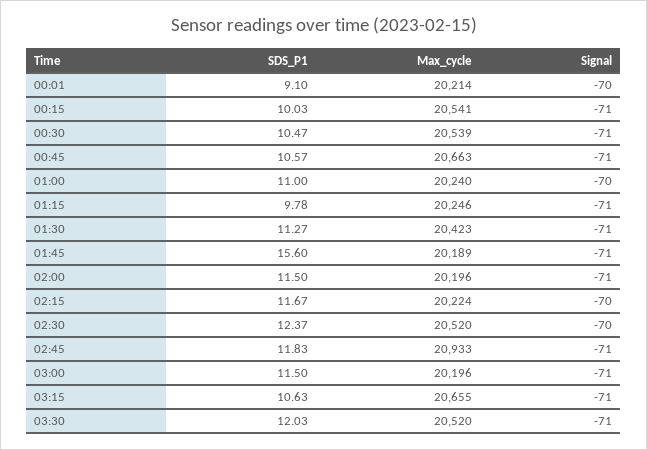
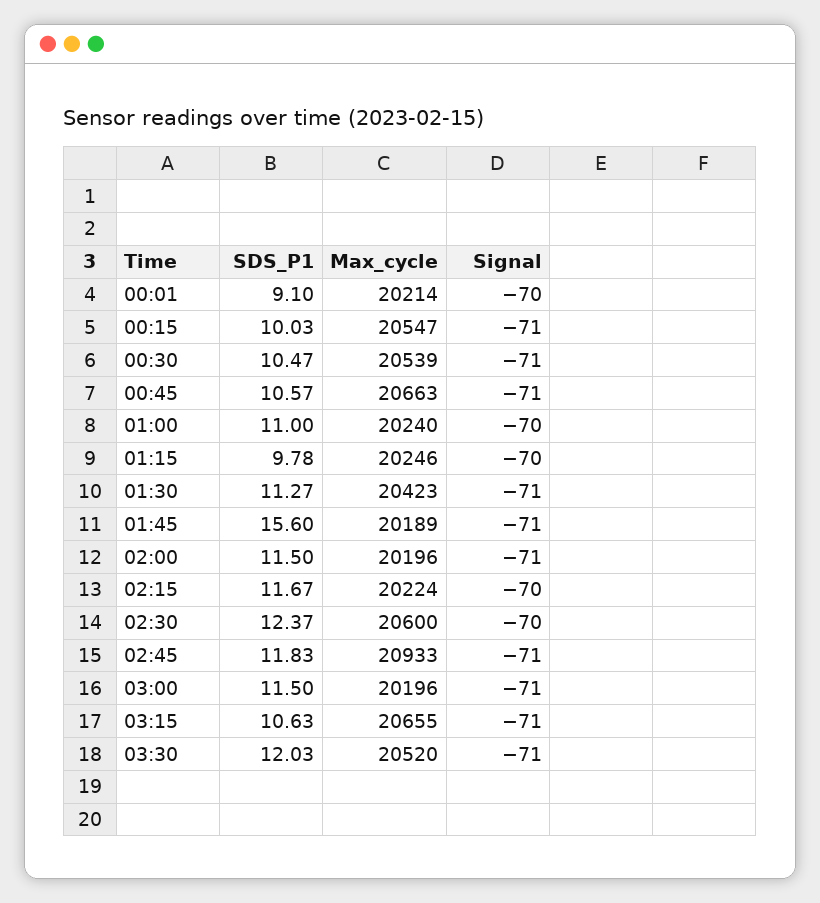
Max_cycle, 00:15: 20541 -> 20547
Signal, 01:15: -71 -> -70
Max_cycle, 02:30: 20520 -> 20600

